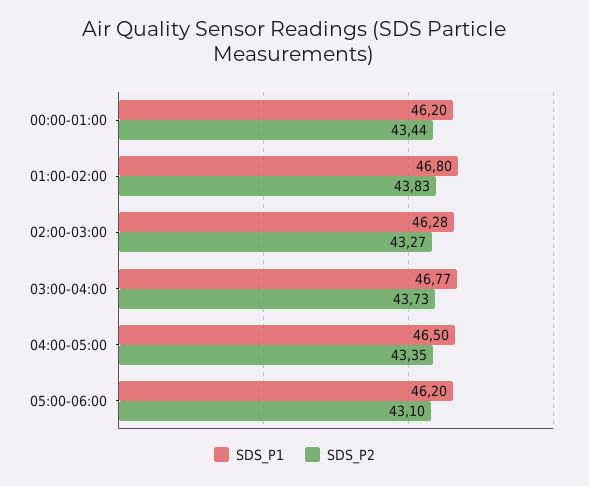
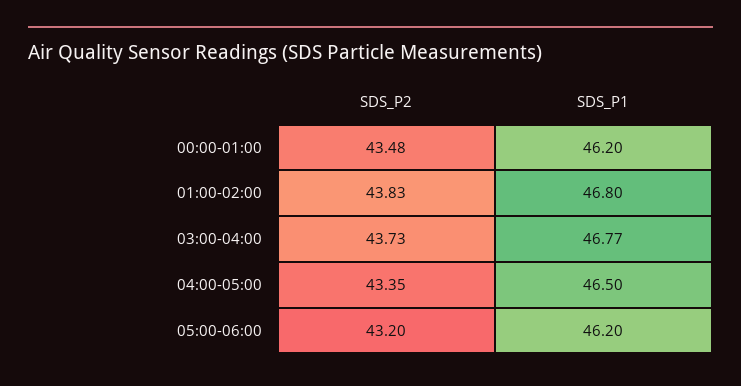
SDS_P2, 00:00-01:00: 43.44 -> 43.48
SDS_P1, 02:00-03:00: 46.28 -> none
SDS_P2, 02:00-03:00: 43.27 -> none
SDS_P2, 05:00-06:00: 43.1 -> 43.2

